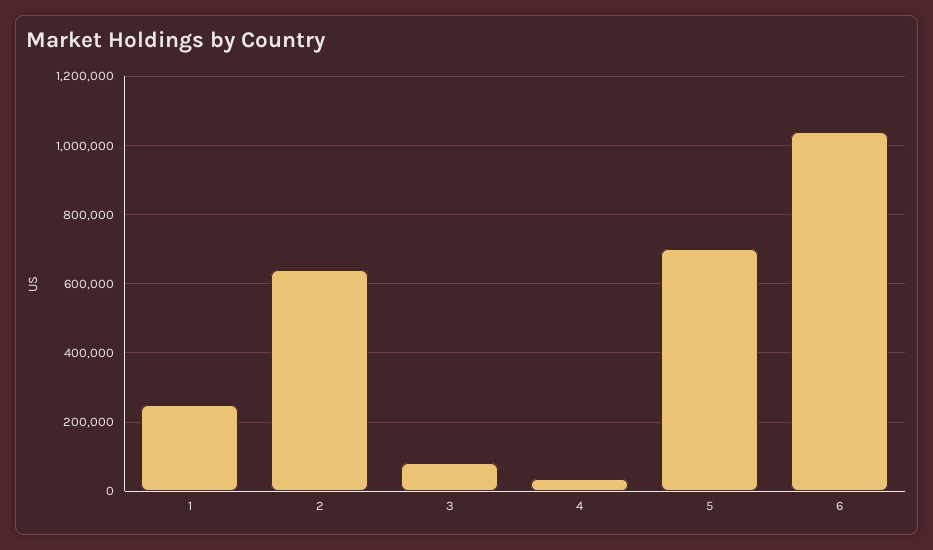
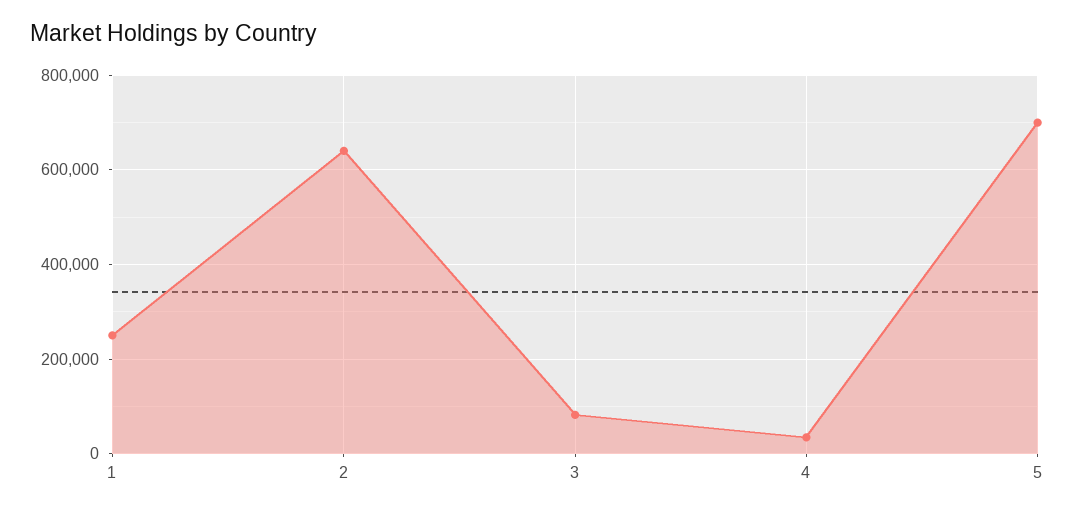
6: 1040000 -> none

